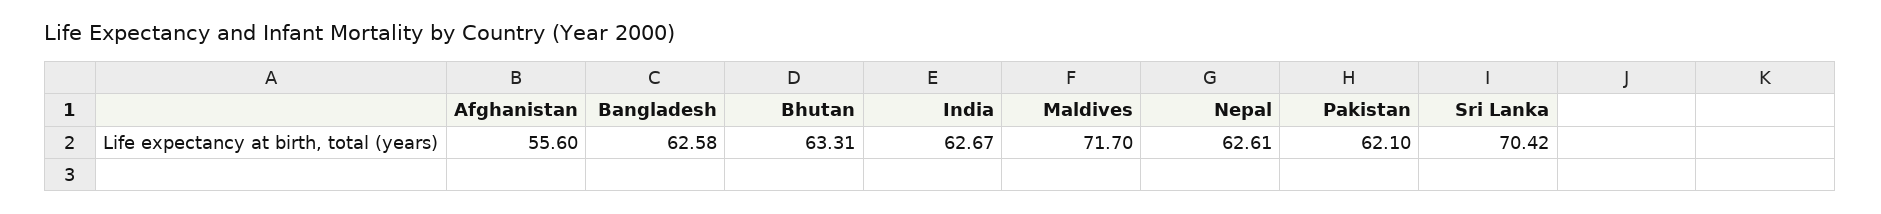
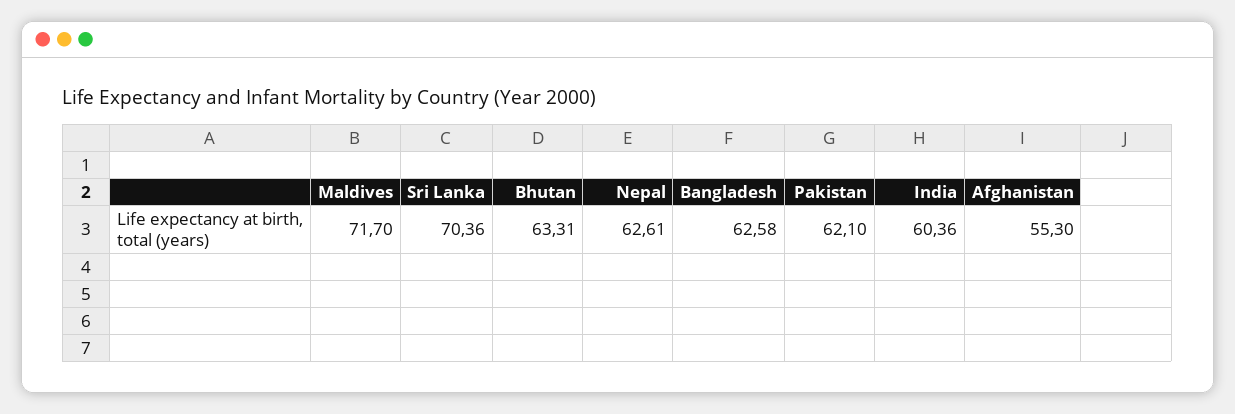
Afghanistan: 55.6 -> 55.3
India: 62.67 -> 60.36
Sri Lanka: 70.42 -> 70.36

